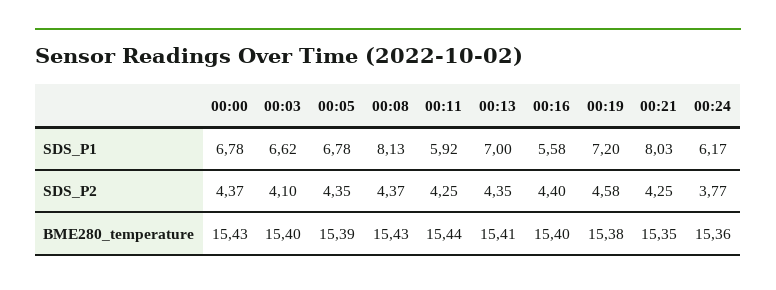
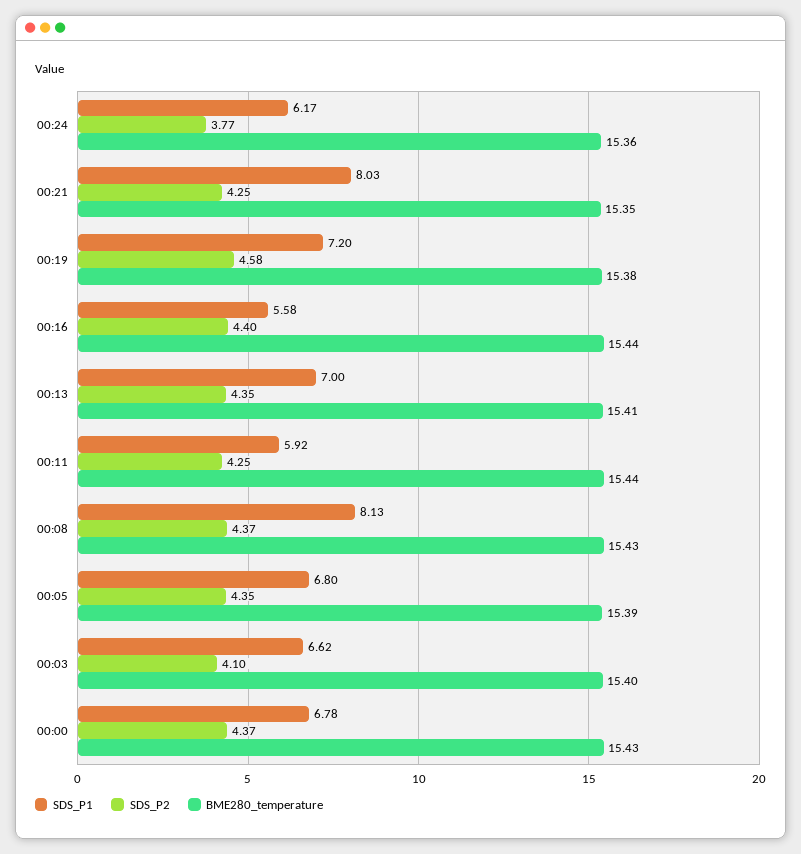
SDS_P1, 00:05: 6.78 -> 6.8
BME280_temperature, 00:16: 15.4 -> 15.44

